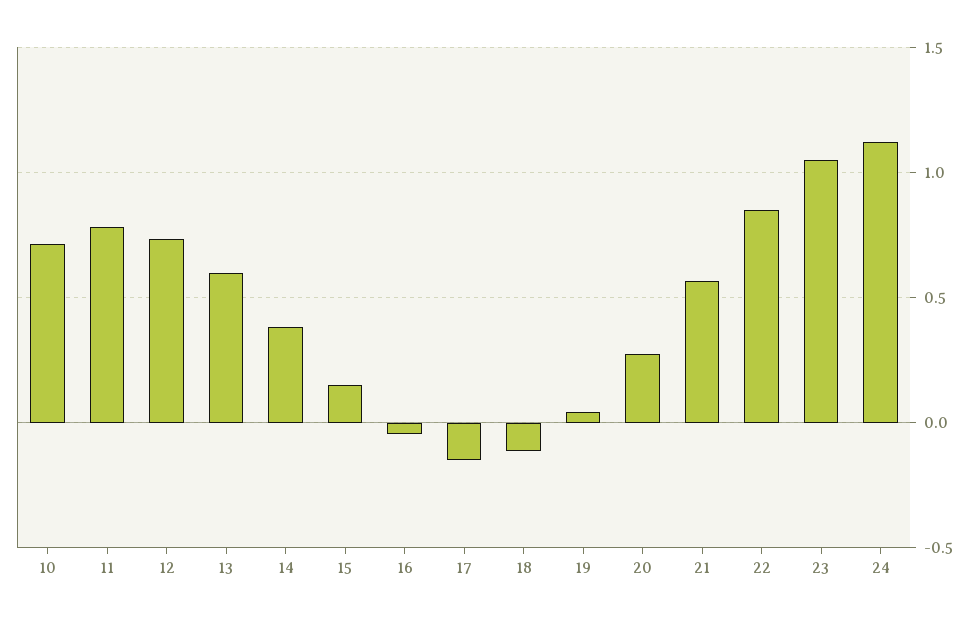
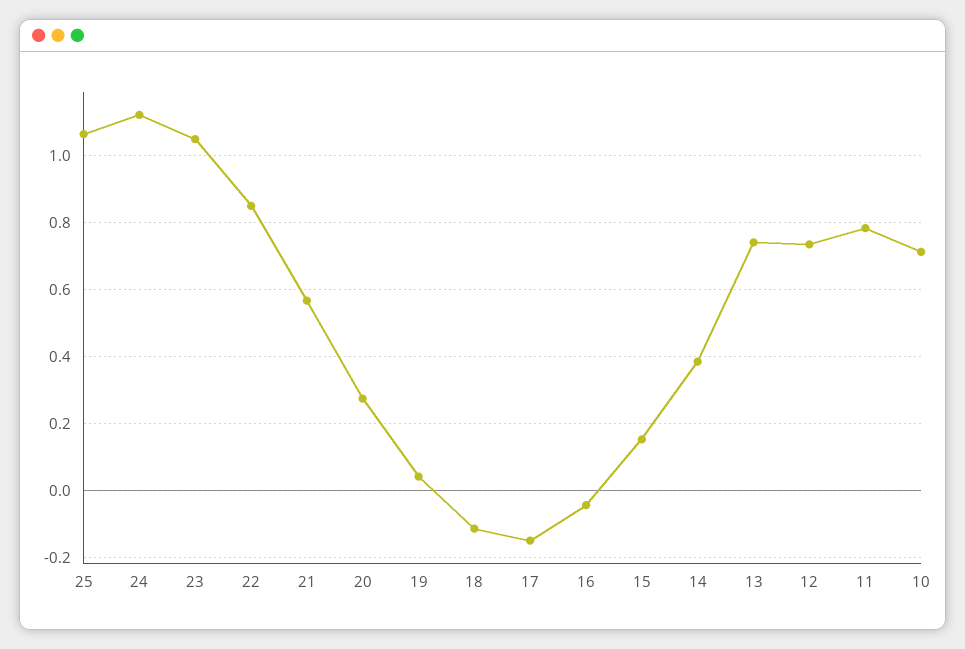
13: 0.6 -> 0.74
25: none -> 1.06

